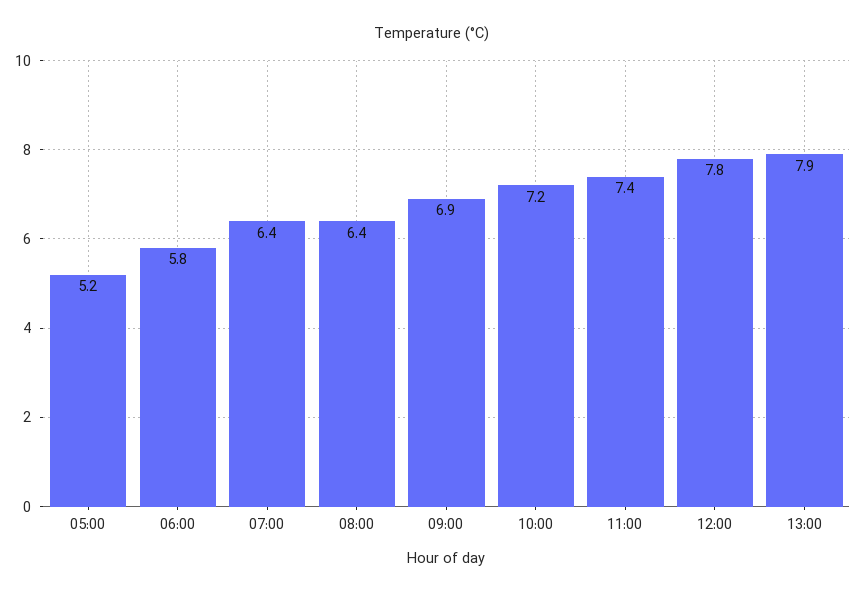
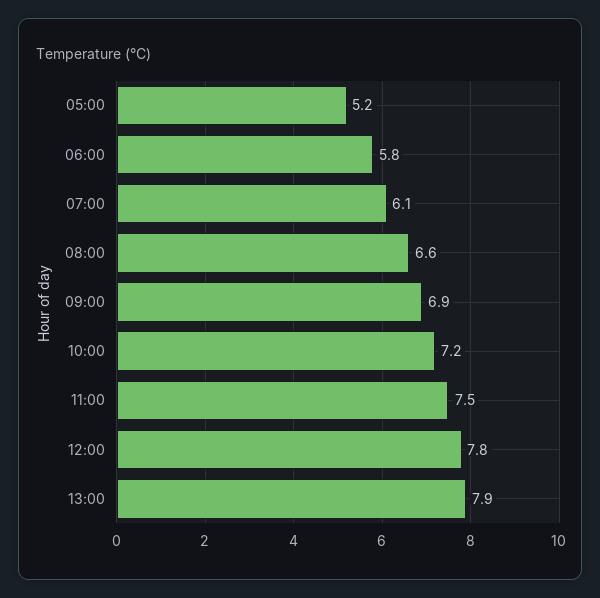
07:00: 6.4 -> 6.1
08:00: 6.4 -> 6.6
11:00: 7.4 -> 7.5

